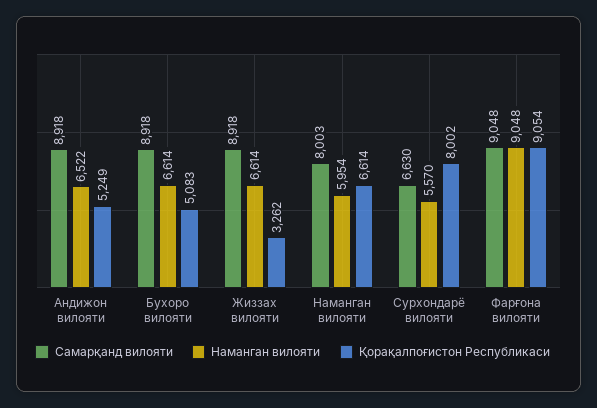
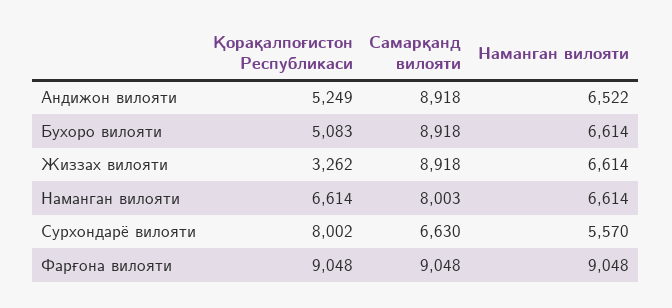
Наманган вилояти, Наманган вилояти: 5954 -> 6614
Қорақалпоғистон Республикаси, Фарғона вилояти: 9054 -> 9048

